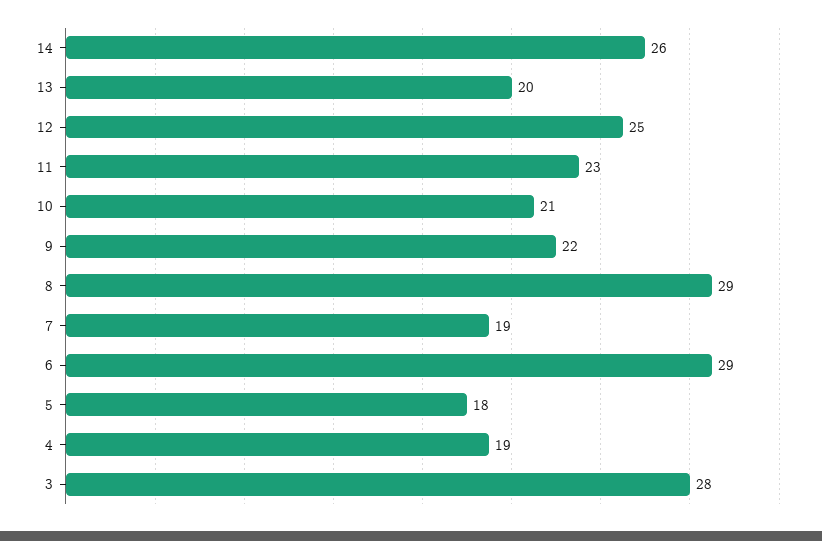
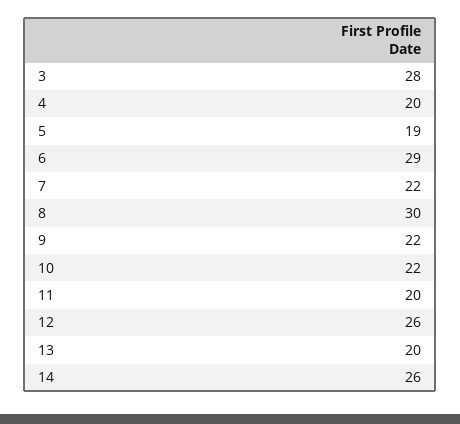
12: 25 -> 26
11: 23 -> 20
10: 21 -> 22
8: 29 -> 30
7: 19 -> 22
5: 18 -> 19
4: 19 -> 20

